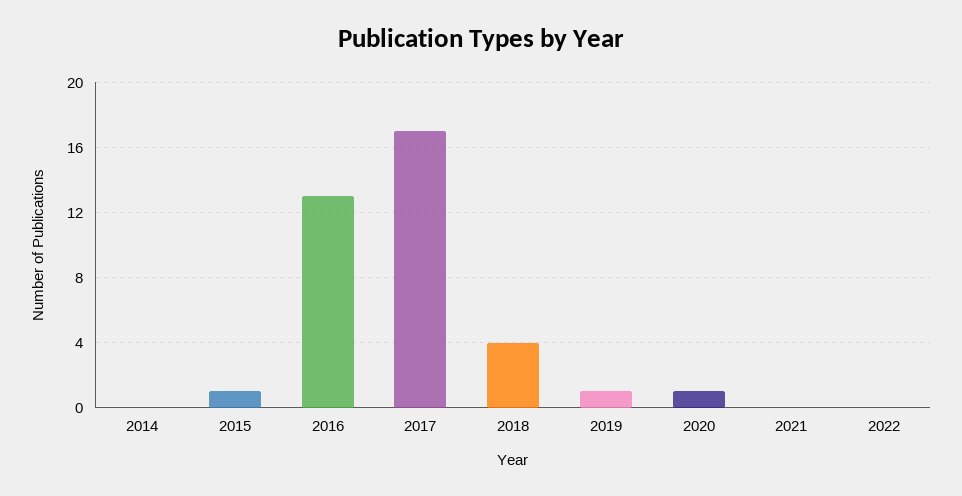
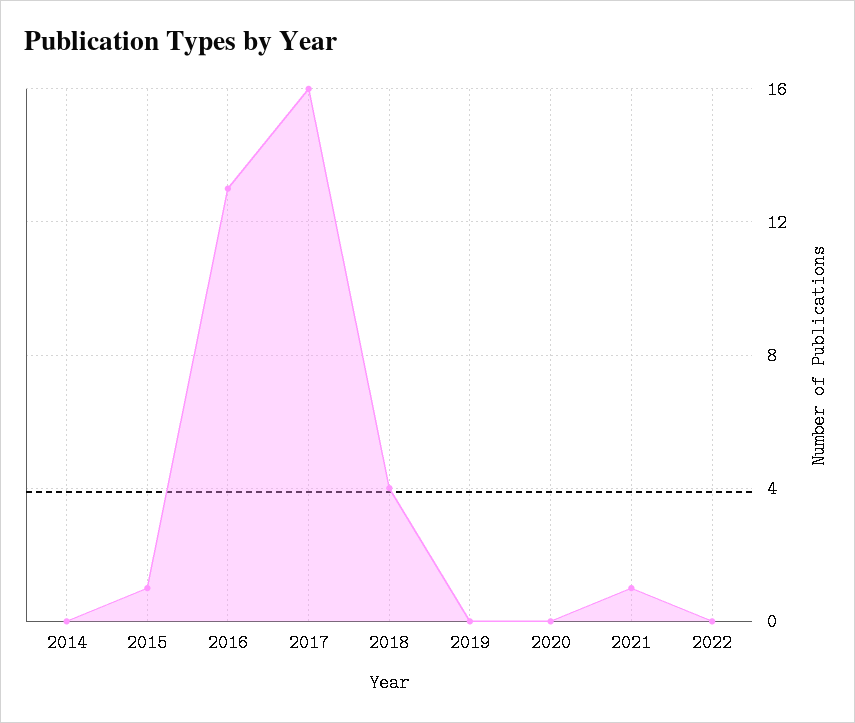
2017: 17 -> 16
2019: 1 -> 0
2020: 1 -> 0
2021: 0 -> 1

